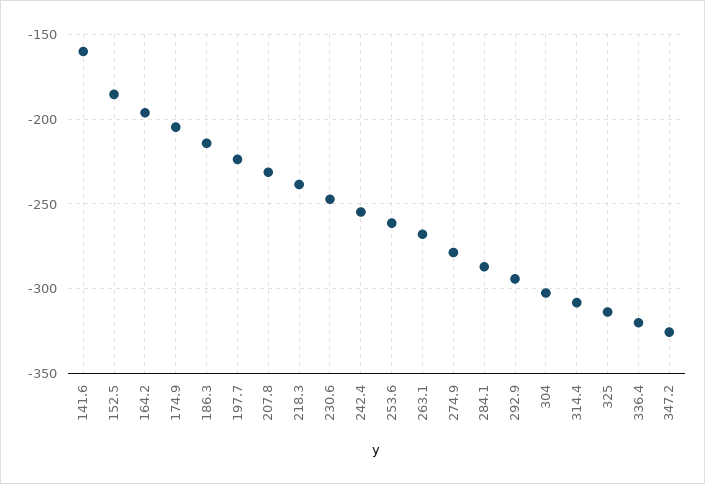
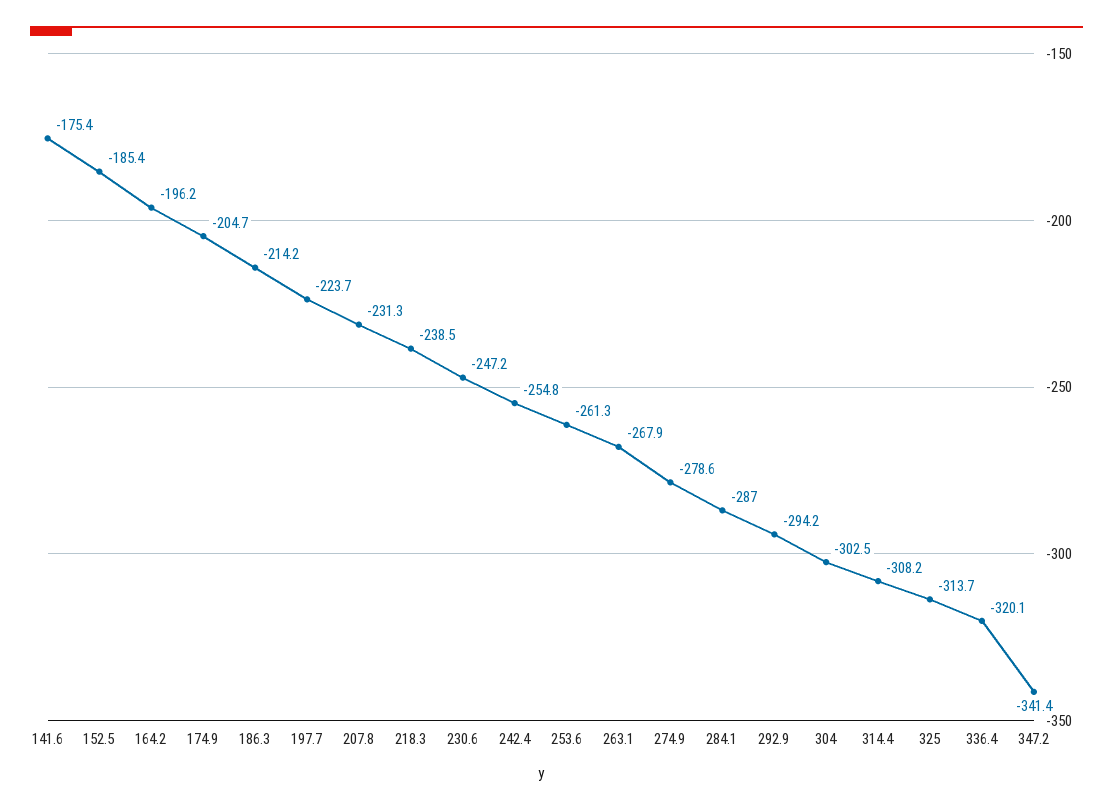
141.6: -160 -> -175.4
347.2: -325 -> -341.4

